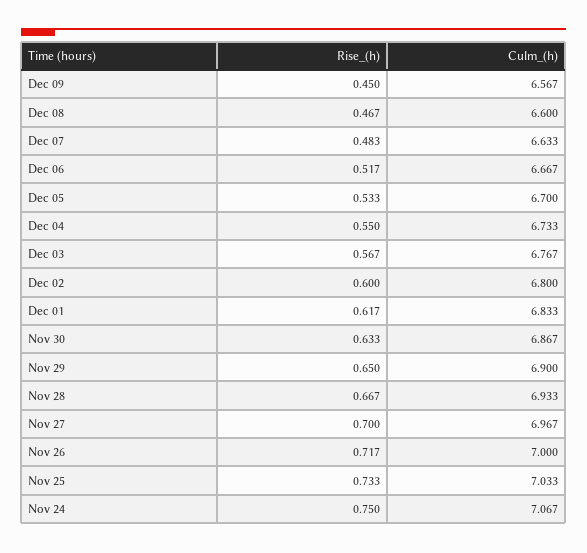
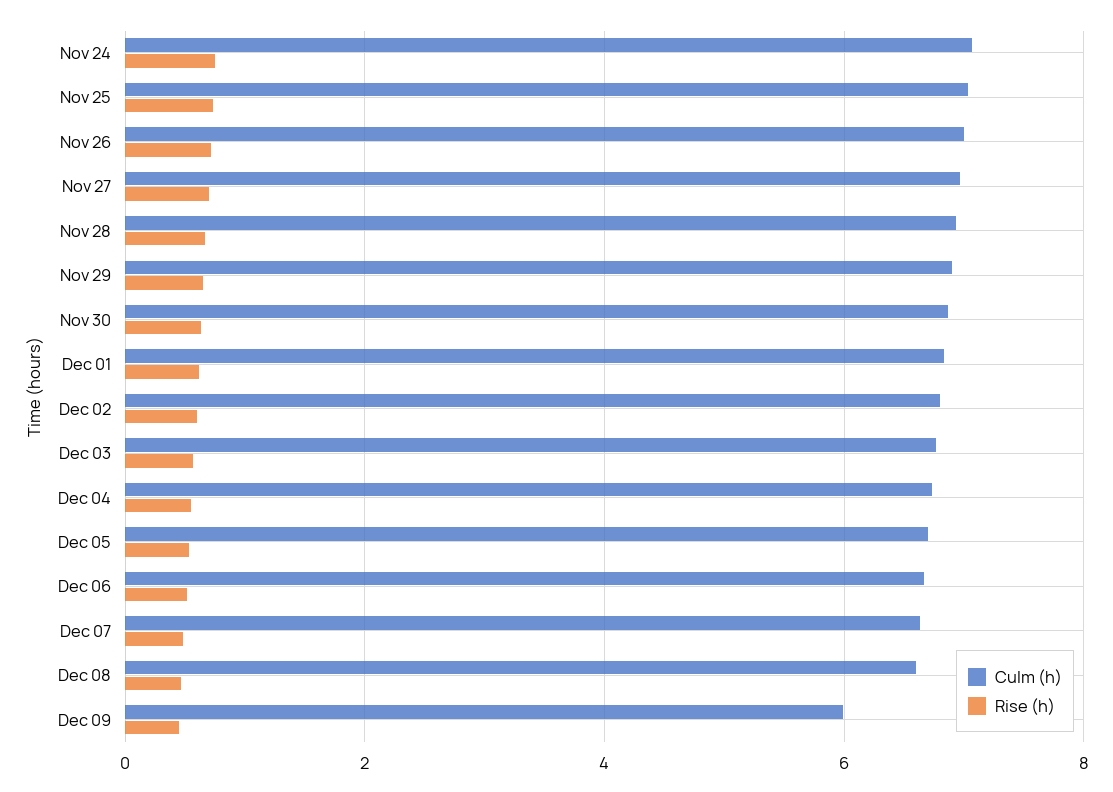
Culm_(h), Dec 09: 6.567 -> 6

